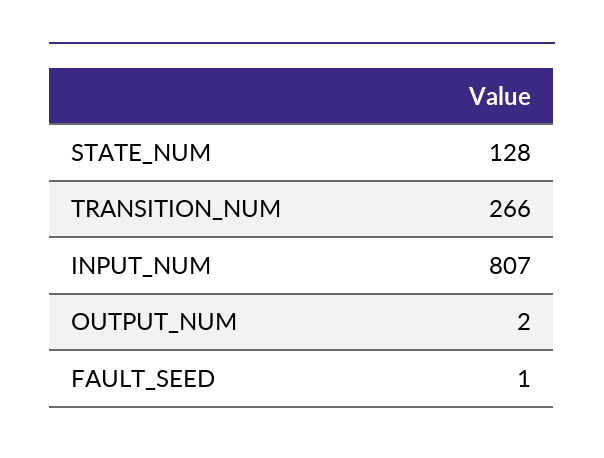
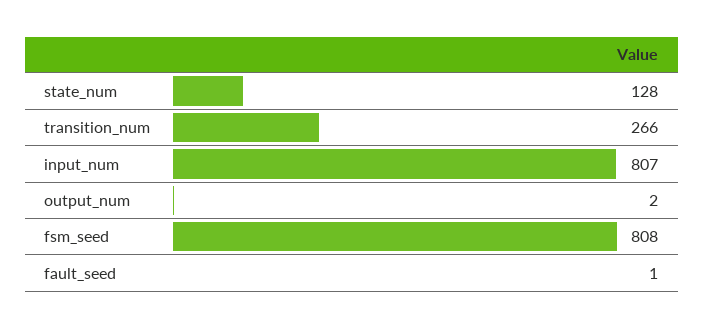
fsm_seed: none -> 808

